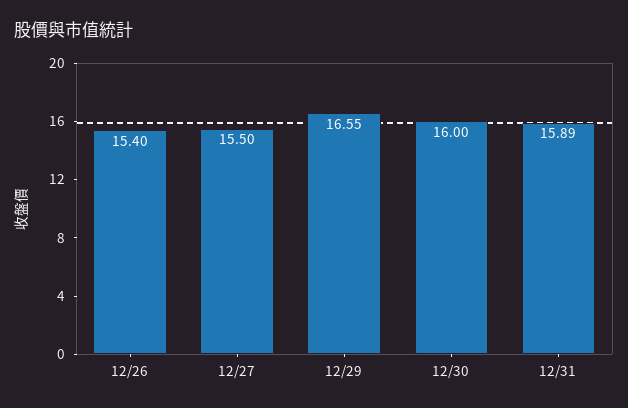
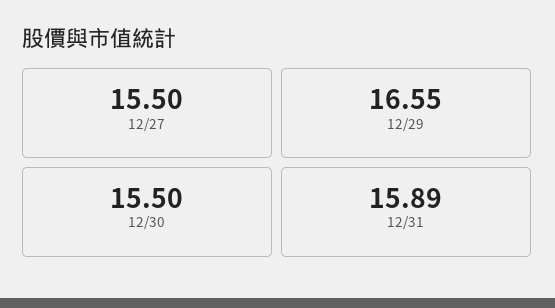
12/26: 15.4 -> none
12/30: 16 -> 15.5

